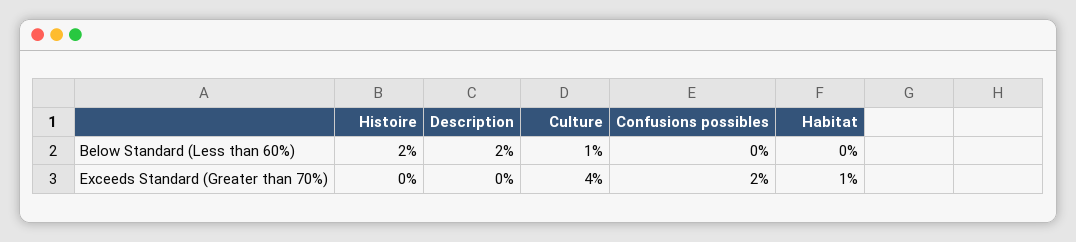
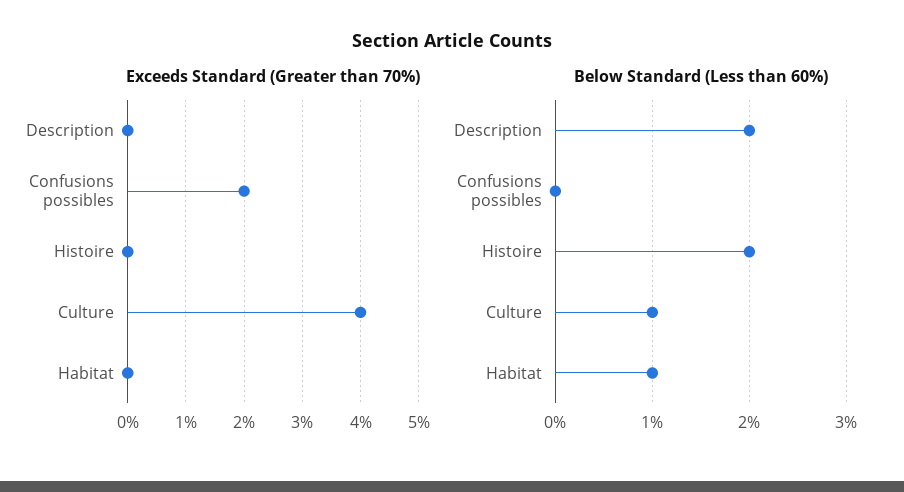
Below Standard (Less than 60%), Habitat: 0 -> 1
Exceeds Standard (Greater than 70%), Habitat: 1 -> 0

